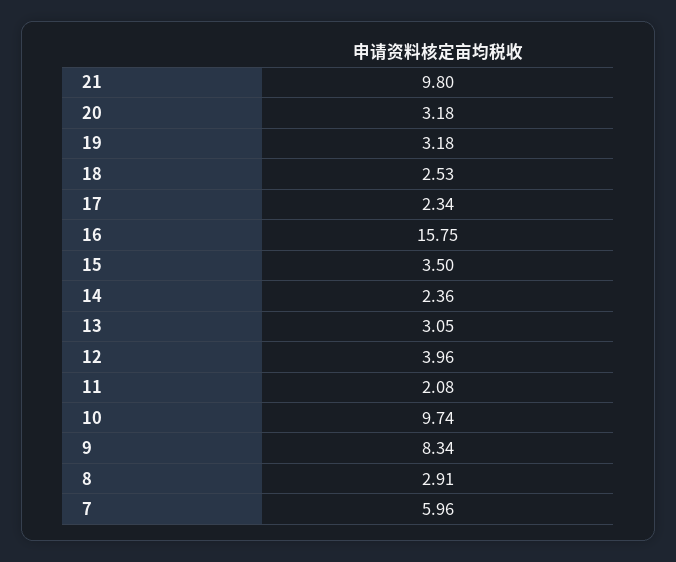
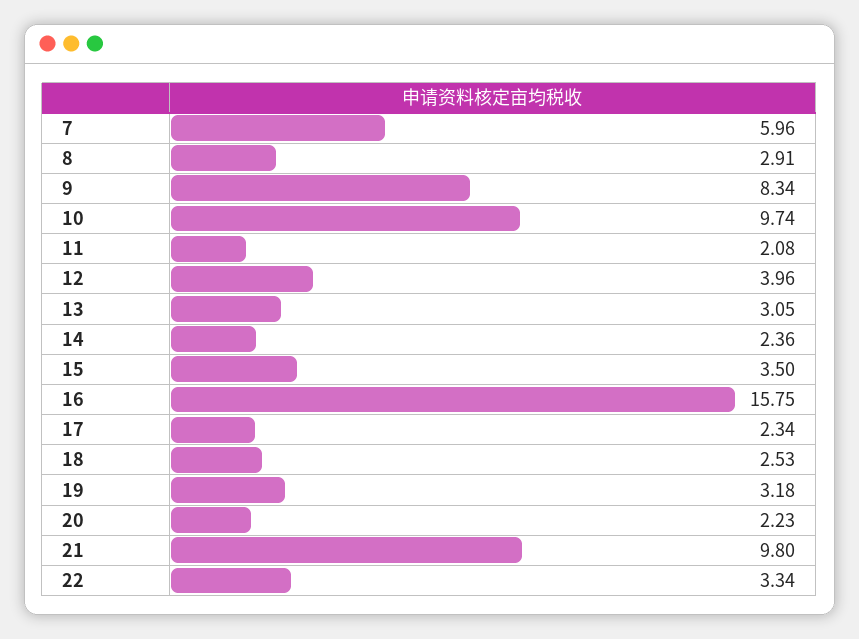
20: 3.18 -> 2.23
22: none -> 3.34

